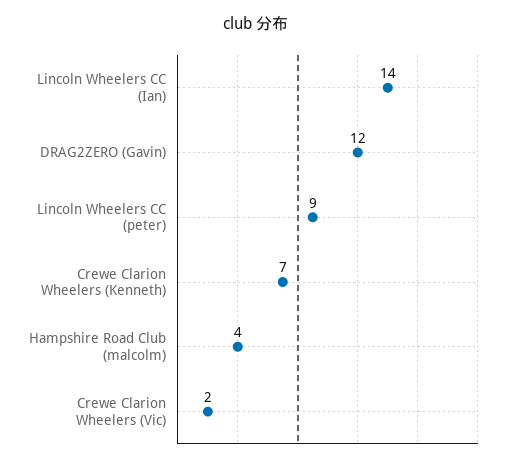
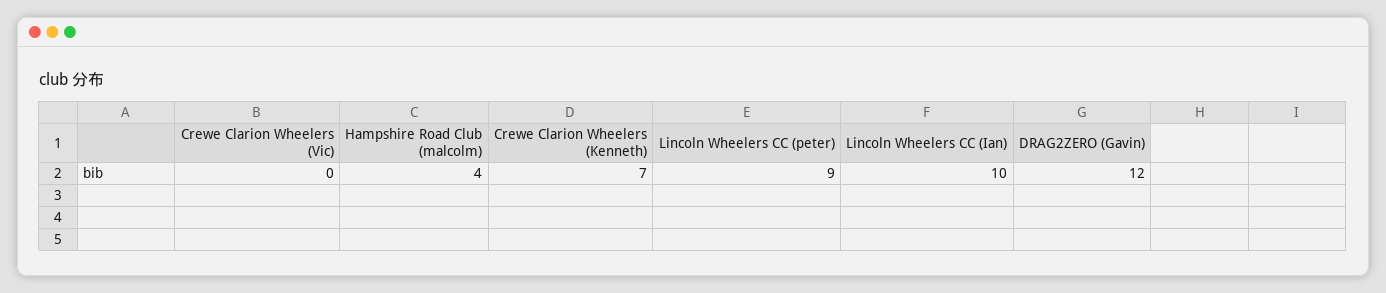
Lincoln Wheelers CC (Ian): 14 -> 10
Crewe Clarion Wheelers (Vic): 2 -> 0

